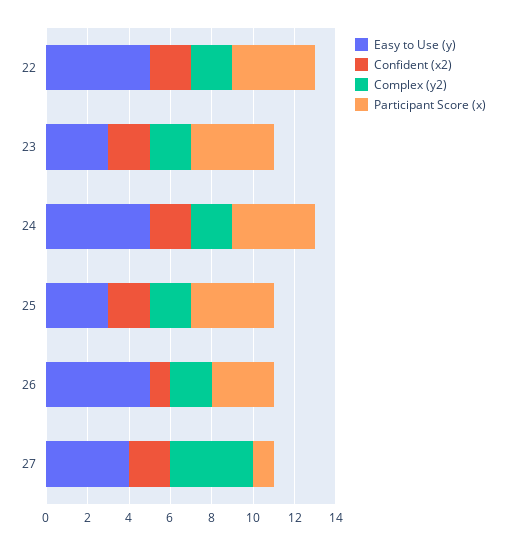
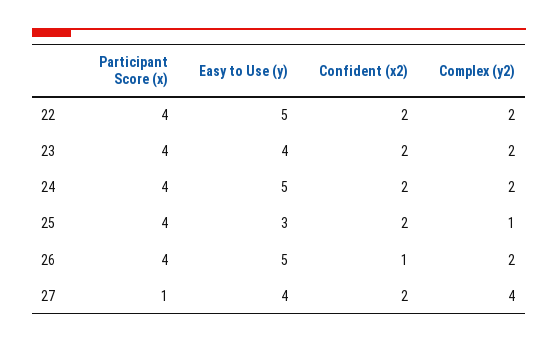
Easy to Use (y), 23: 3 -> 4
Complex (y2), 25: 2 -> 1
Participant Score (x), 26: 3 -> 4

